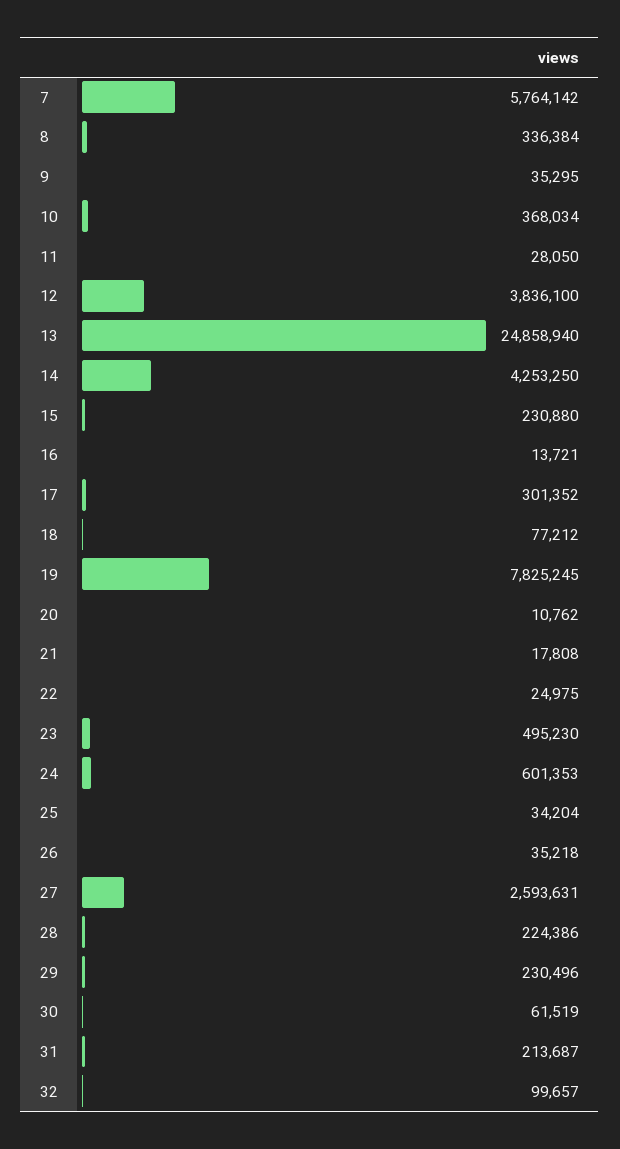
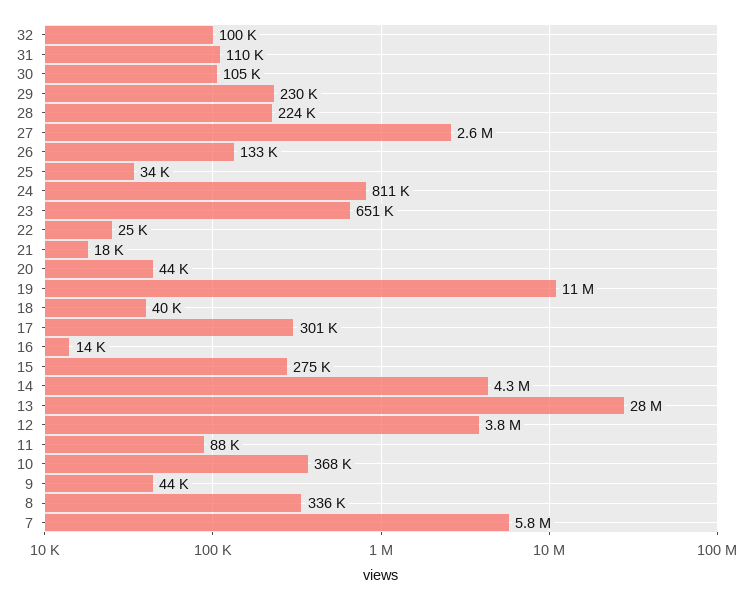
9: 35295 -> 44000
11: 28050 -> 88000
13: 24858940 -> 28000000
15: 230880 -> 275000
18: 77212 -> 40000
19: 7825245 -> 11000000
20: 10762 -> 44000
23: 495230 -> 651000
24: 601353 -> 811000
26: 35218 -> 133000
30: 61519 -> 105000
31: 213687 -> 110000

